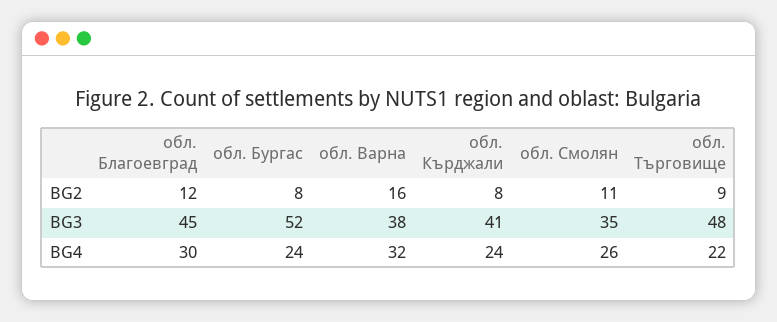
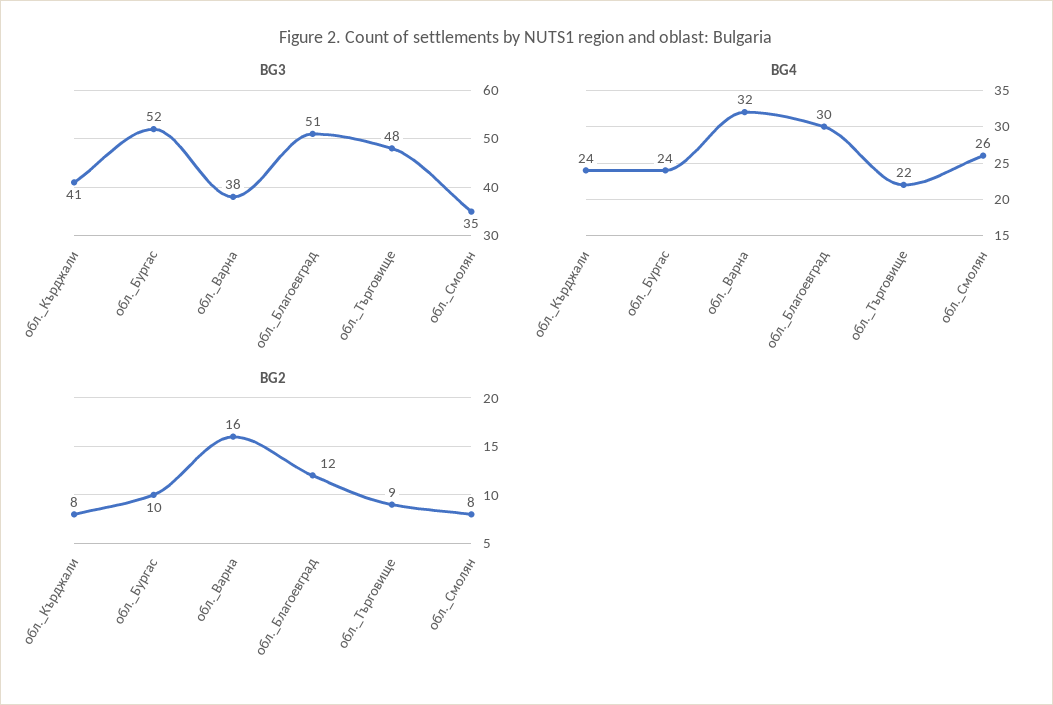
BG2, обл. Бургас: 8 -> 10
BG2, обл. Смолян: 11 -> 8
BG3, обл. Благоевград: 45 -> 51

